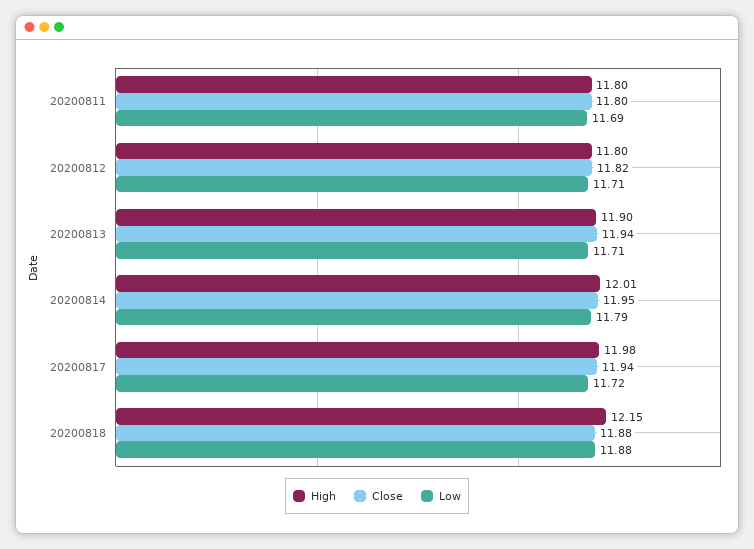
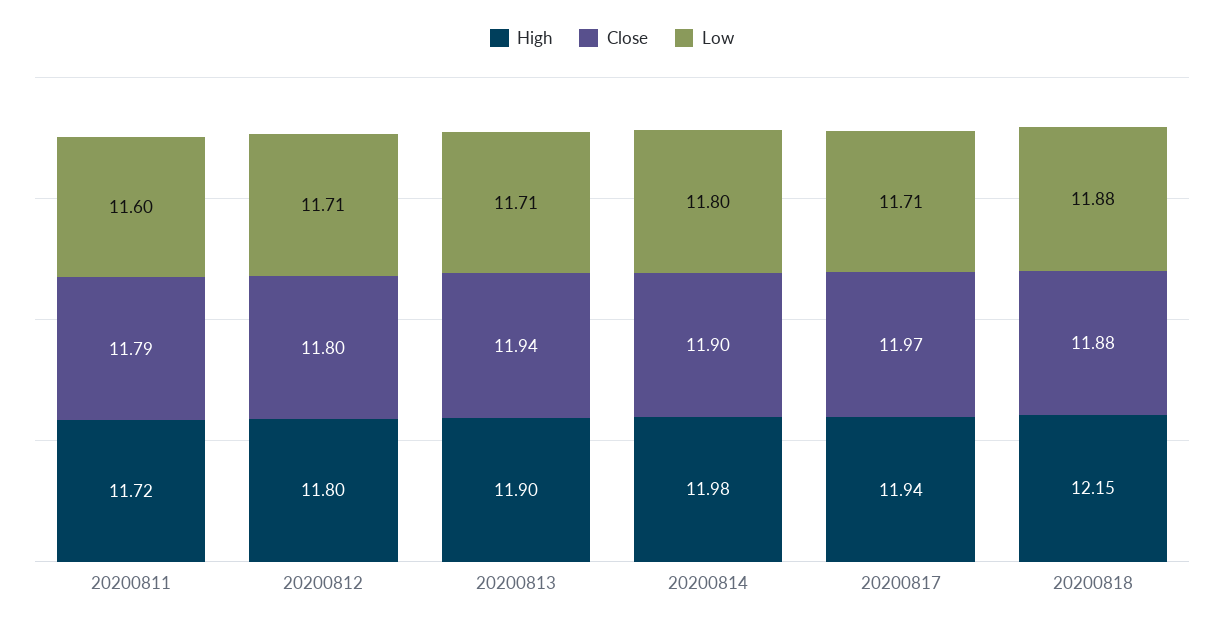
High, 20200811: 11.8 -> 11.72
Close, 20200811: 11.8 -> 11.79
Low, 20200811: 11.69 -> 11.6
Close, 20200812: 11.82 -> 11.8
High, 20200814: 12.01 -> 11.98
Close, 20200814: 11.95 -> 11.9
Low, 20200814: 11.79 -> 11.8
High, 20200817: 11.98 -> 11.94
Close, 20200817: 11.94 -> 11.97
Low, 20200817: 11.72 -> 11.71

